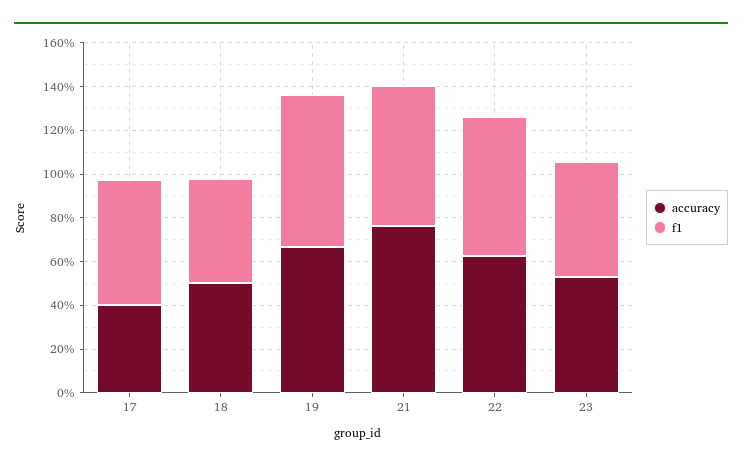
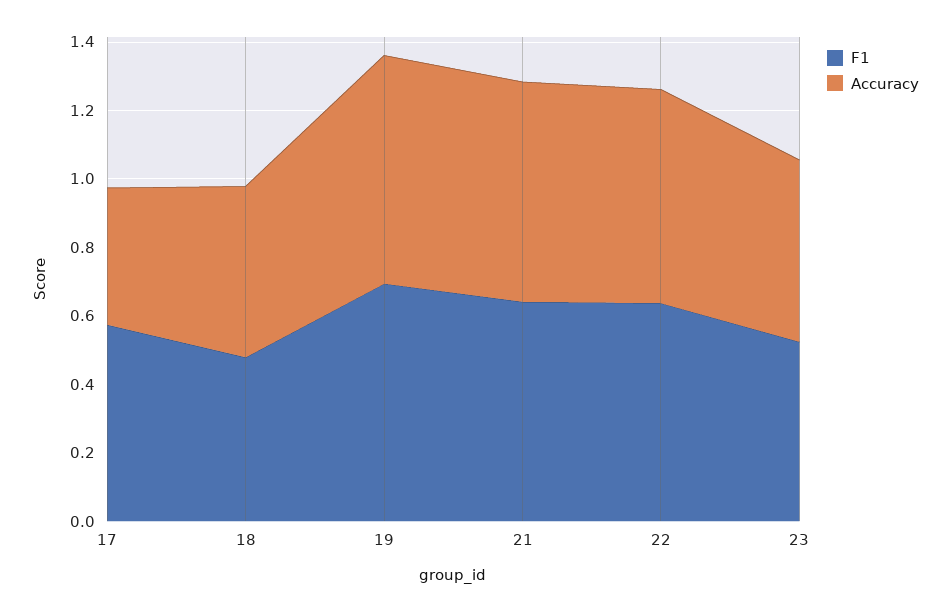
accuracy, 21: 0.75 -> 0.65

